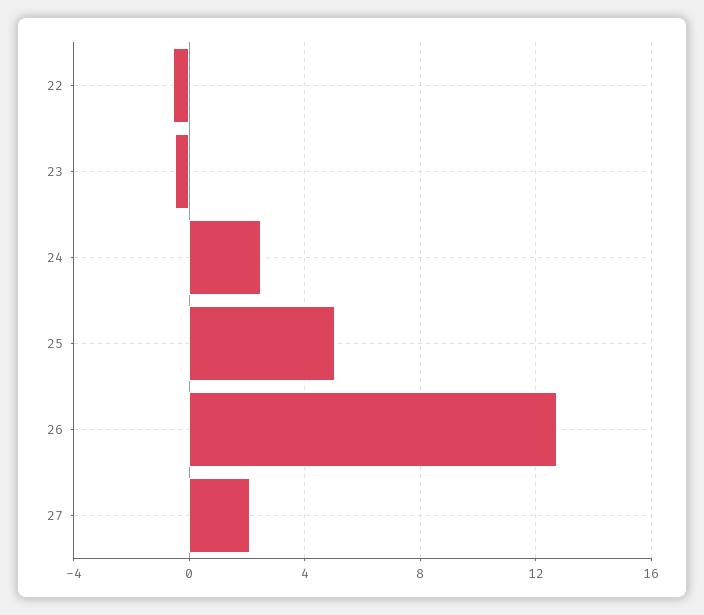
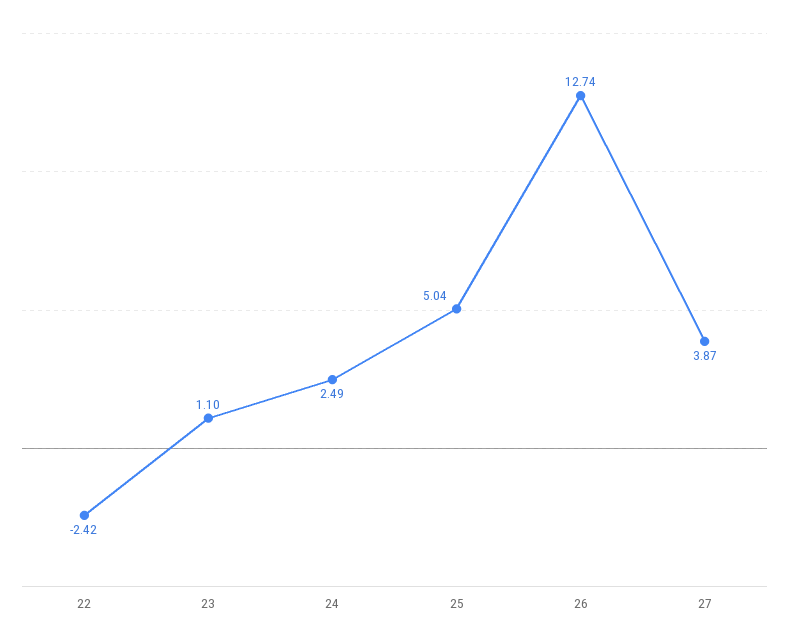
22: -0.5 -> -2.42
23: -0.5 -> 1.1
27: 2 -> 3.87

